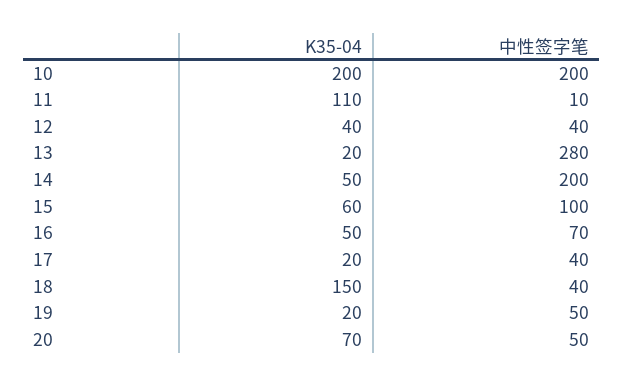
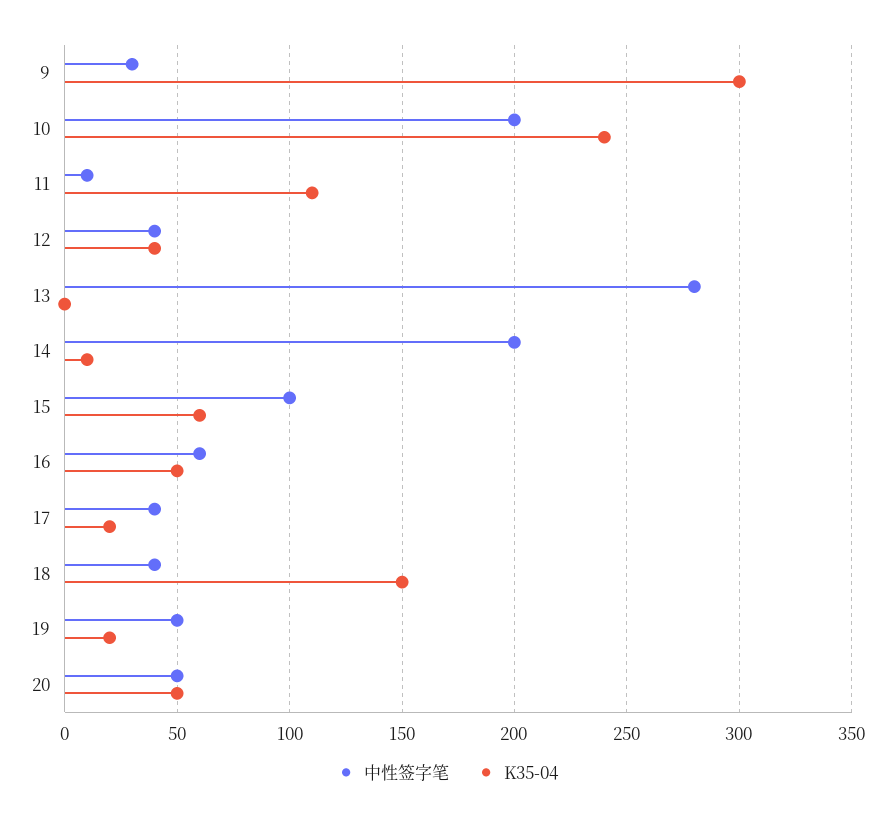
K35-04, 10: 200 -> 240
K35-04, 13: 20 -> 0
K35-04, 14: 50 -> 10
中性签字笔, 16: 70 -> 60
K35-04, 20: 70 -> 50
中性签字笔, 9: none -> 30
K35-04, 9: none -> 300

